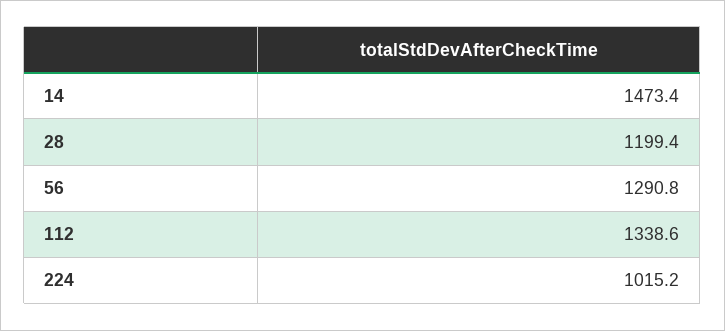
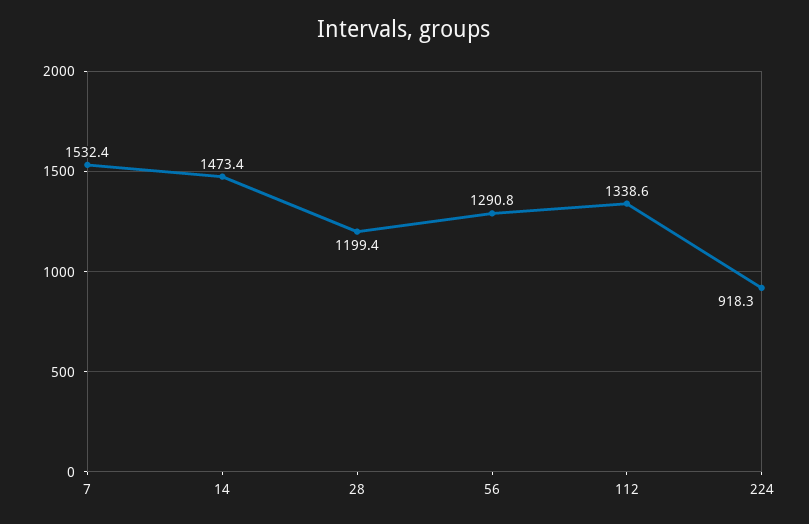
224: 1015.2 -> 918.3
7: none -> 1532.4

